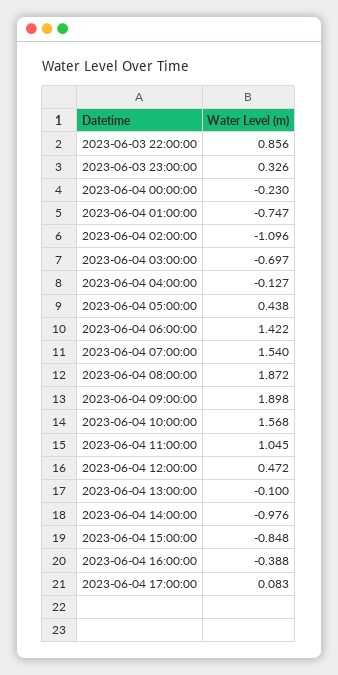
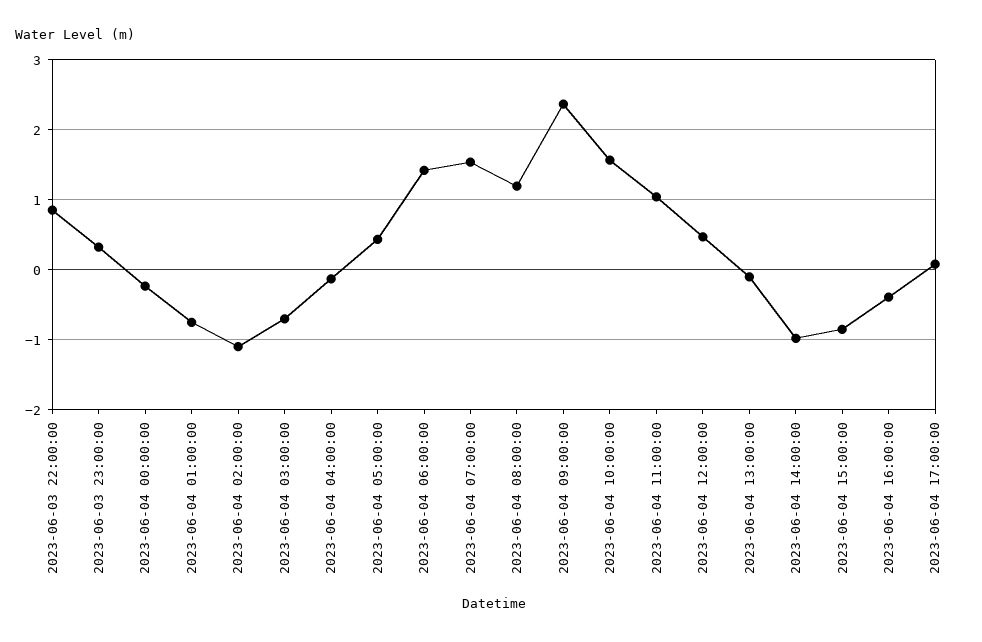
2023-06-04 08:00:00: 1.872 -> 1.2
2023-06-04 09:00:00: 1.898 -> 2.4

